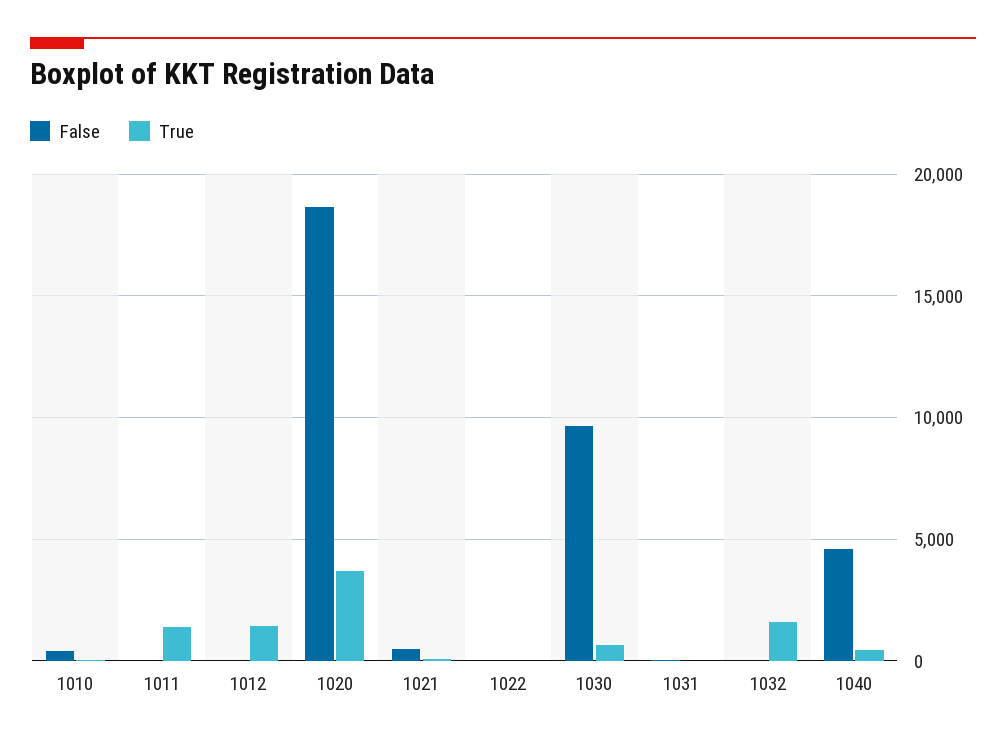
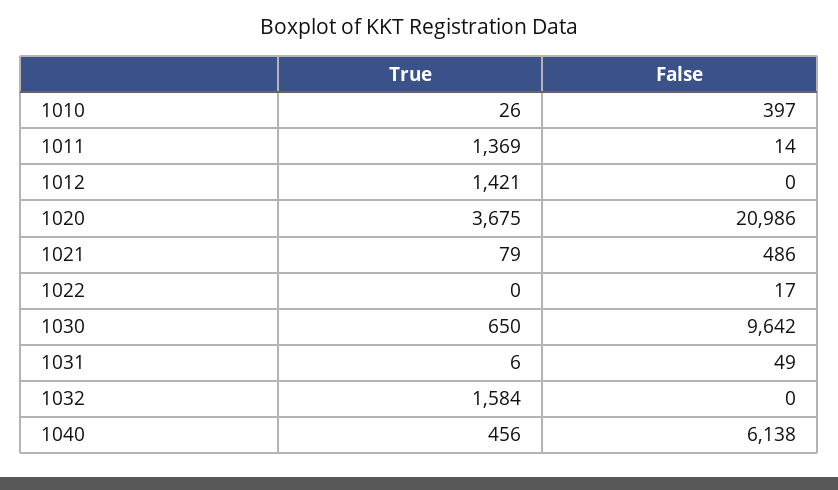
False, 1020: 18500 -> 20986
False, 1040: 4500 -> 6138

